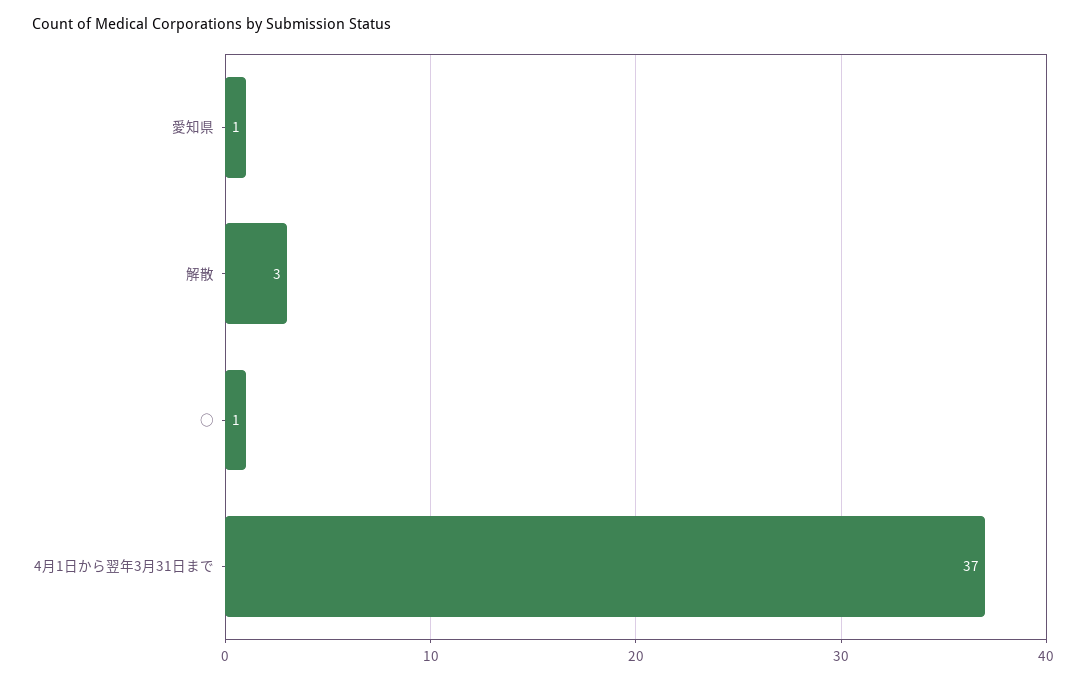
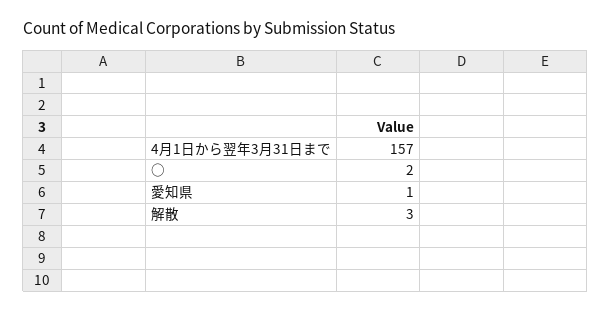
○: 1 -> 2
4月1日から翌年3月31日まで: 37 -> 157

